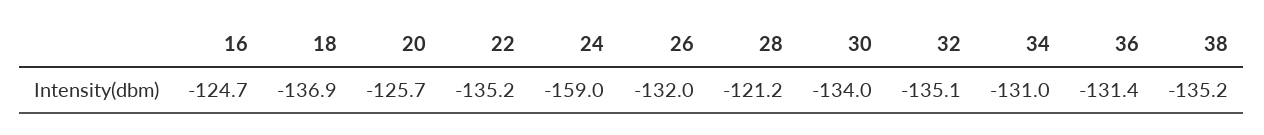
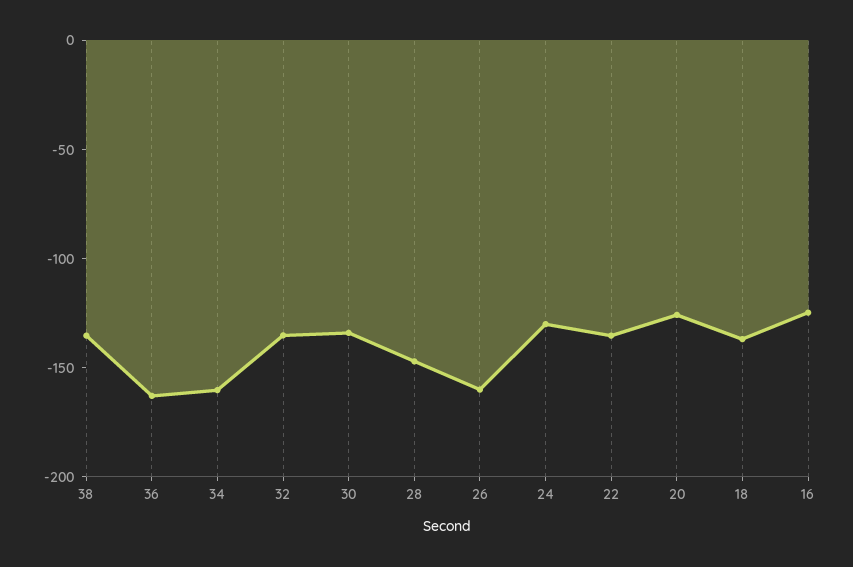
24: -159 -> -130
26: -132 -> -160
28: -121.2 -> -150
34: -131 -> -160
36: -131.4 -> -160

